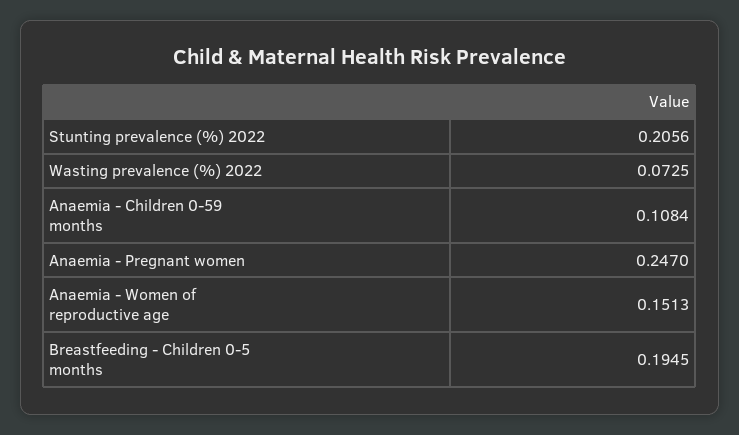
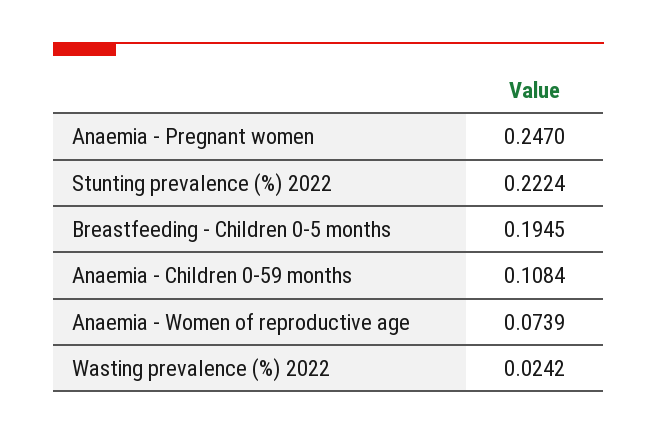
Stunting prevalence (%) 2022: 0.2056 -> 0.2224
Wasting prevalence (%) 2022: 0.0725 -> 0.0242
Anaemia - Women of reproductive age: 0.1513 -> 0.0739

